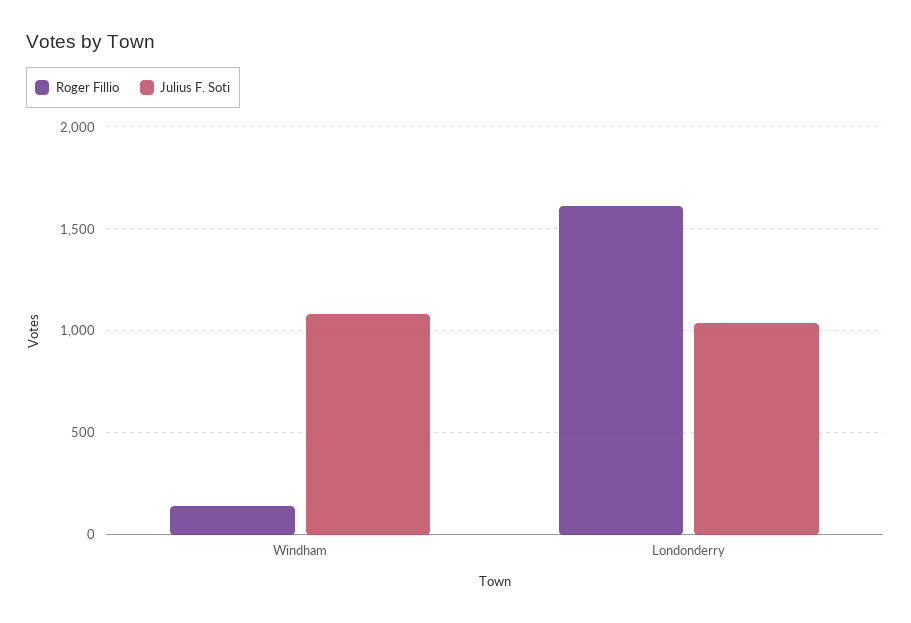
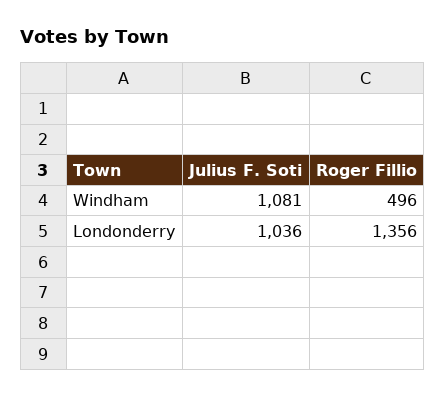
Roger Fillio, Windham: 150 -> 496
Roger Fillio, Londonderry: 1600 -> 1356

